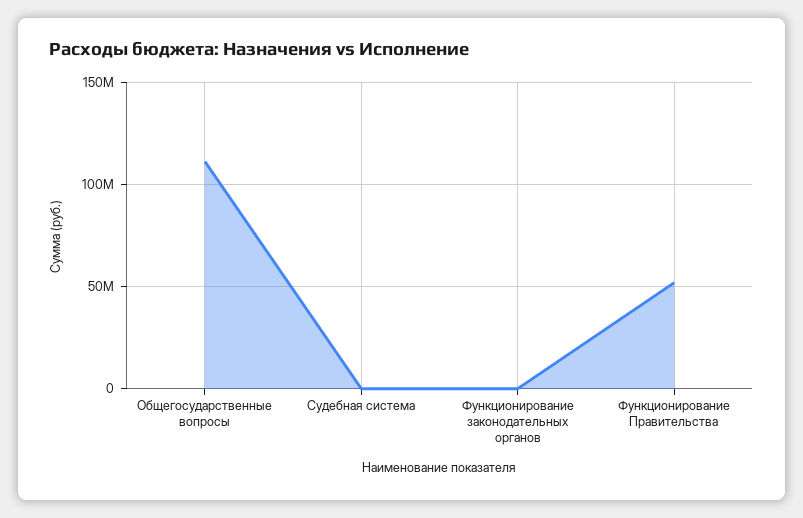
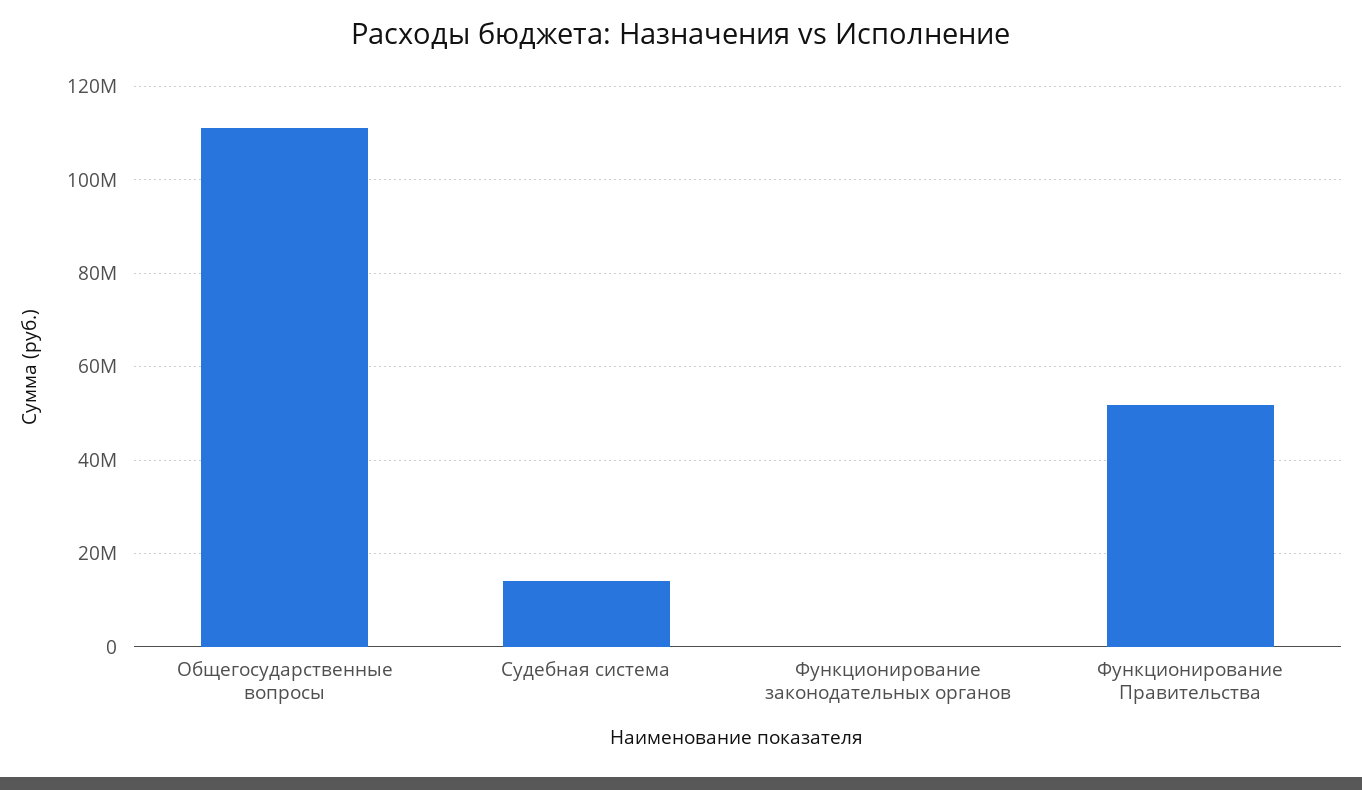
Судебная система: 0 -> 14000000

